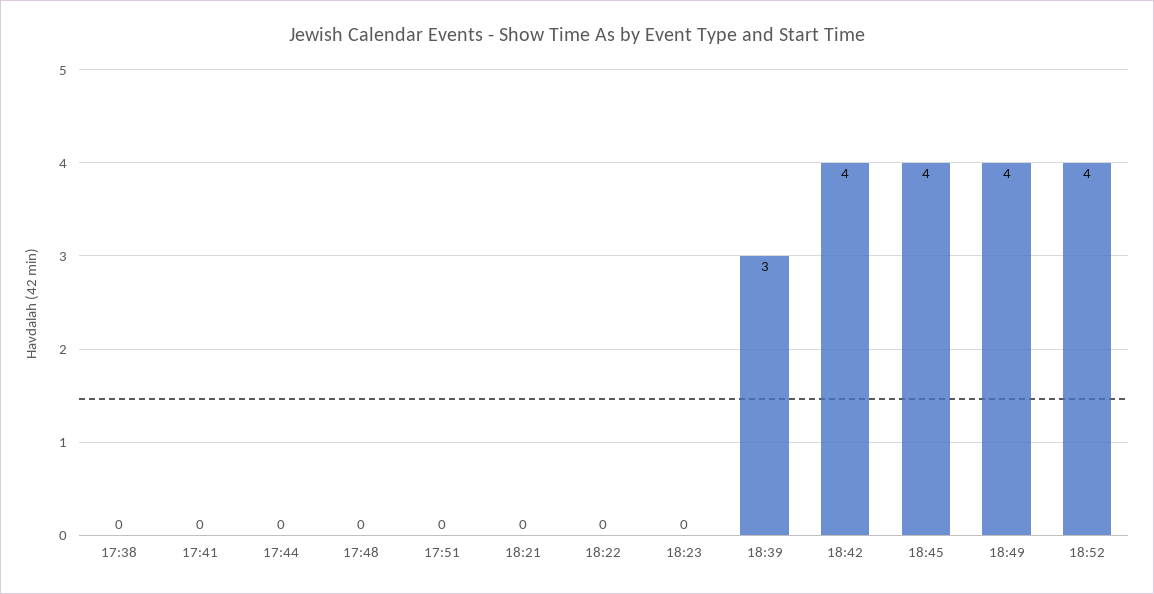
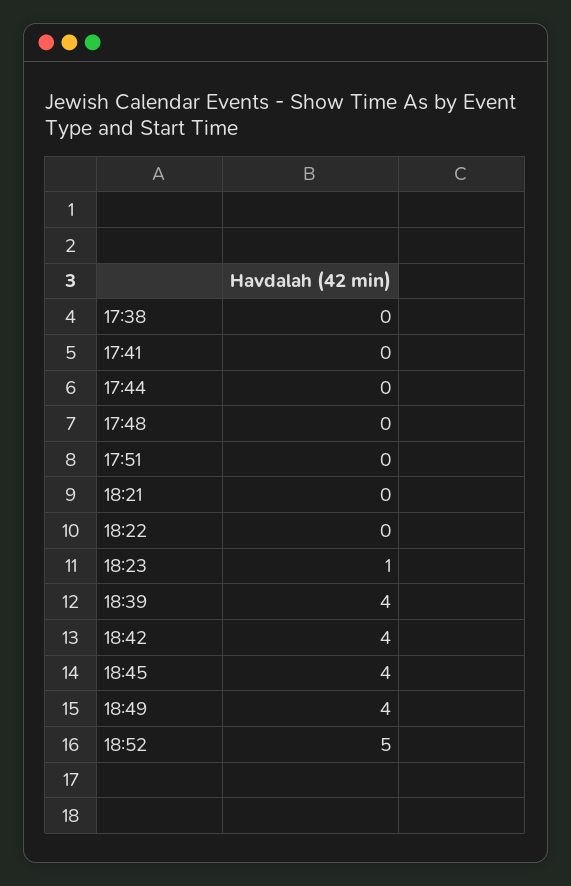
18:23: 0 -> 1
18:39: 3 -> 4
18:52: 4 -> 5

